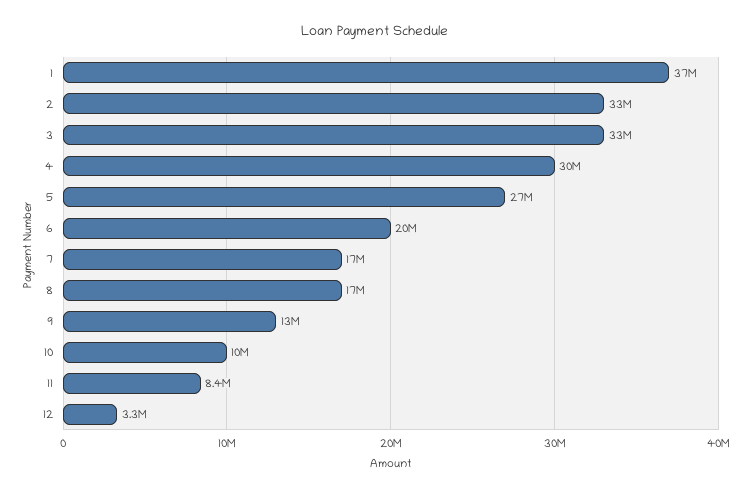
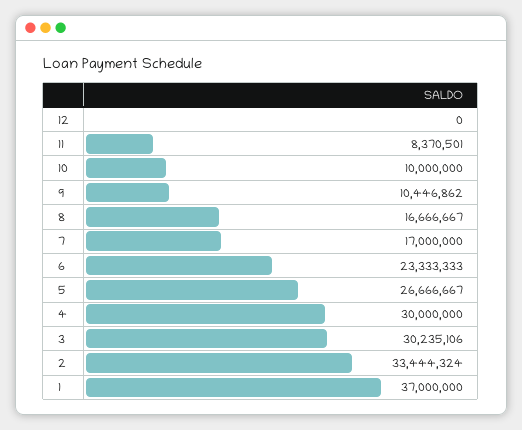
3: 33000000 -> 30235106
6: 20000000 -> 23333333
9: 13000000 -> 10446862
12: 3300000 -> 0

